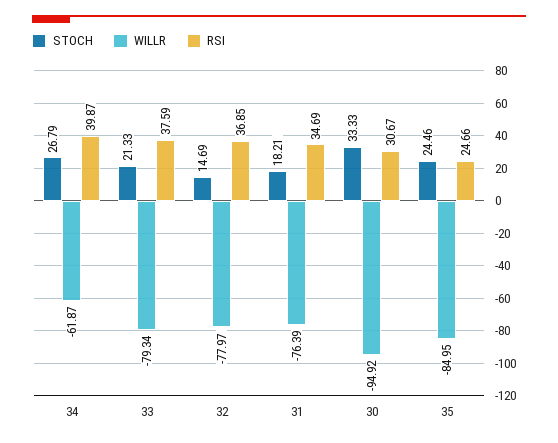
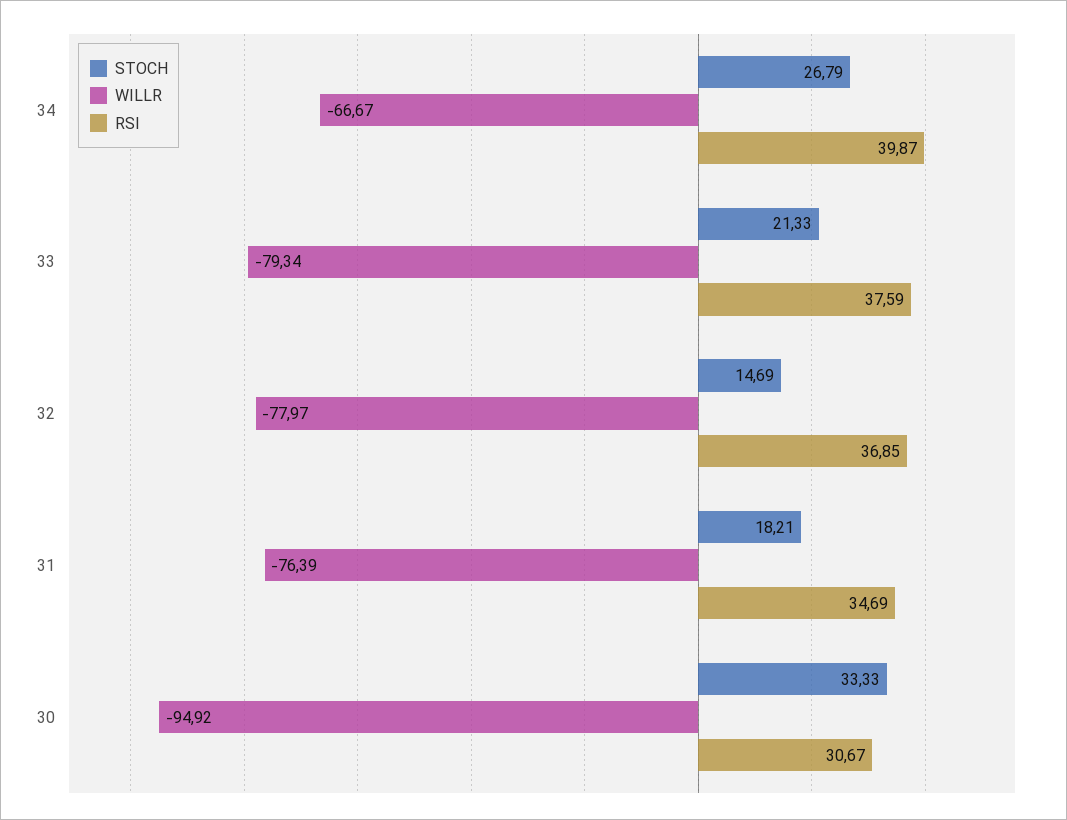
WILLR, 34: -61.87 -> -66.67
STOCH, 35: 24.46 -> none
WILLR, 35: -84.95 -> none
RSI, 35: 24.66 -> none

